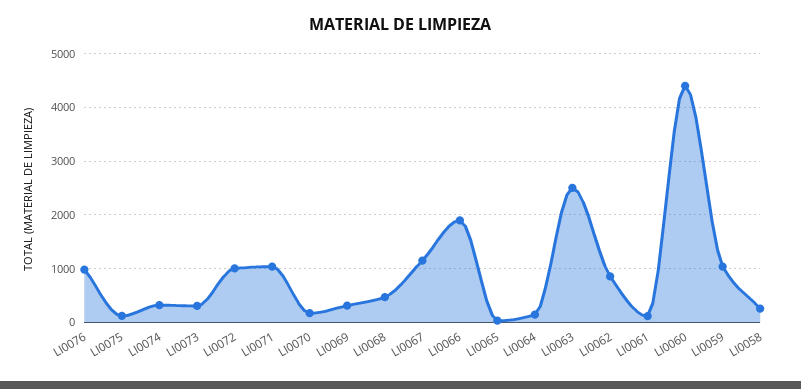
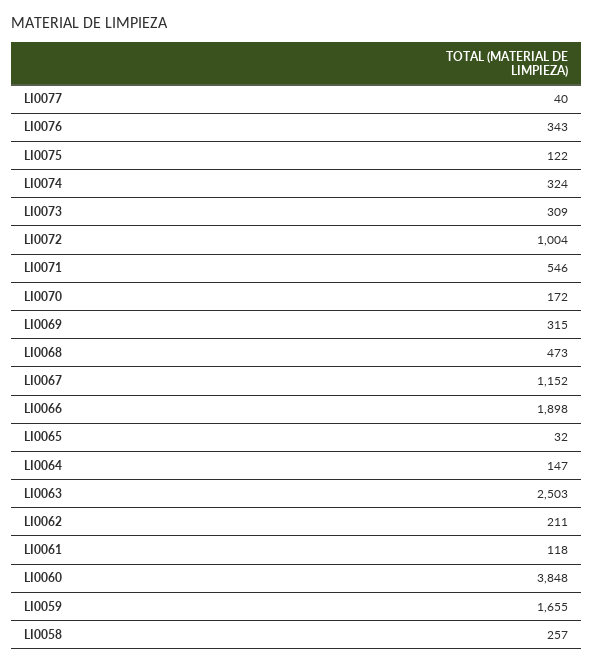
LI0076: 1000 -> 343
LI0071: 1000 -> 546
LI0062: 800 -> 211
LI0060: 4400 -> 3848
LI0059: 1000 -> 1655
LI0077: none -> 40

